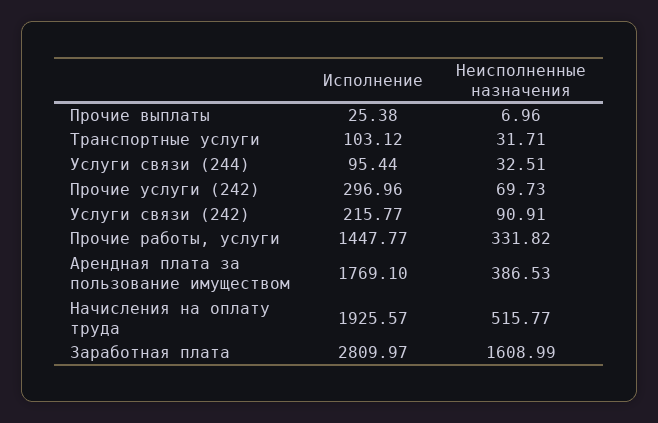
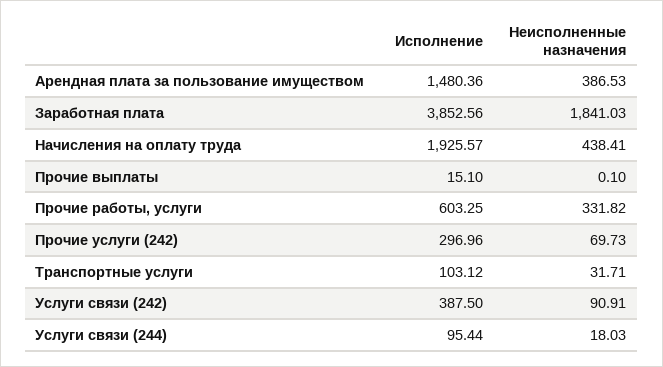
Исполнение, Прочие выплаты: 25.38 -> 15.1
Неисполненные назначения, Прочие выплаты: 6.96 -> 0.1
Неисполненные назначения, Услуги связи (244): 32.51 -> 18.03
Исполнение, Услуги связи (242): 215.77 -> 387.5
Исполнение, Прочие работы, услуги: 1447.77 -> 603.25
Исполнение, Арендная плата за пользование имуществом: 1769.1 -> 1480.36
Неисполненные назначения, Начисления на оплату труда: 515.77 -> 438.41
Исполнение, Заработная плата: 2809.97 -> 3852.56
Неисполненные назначения, Заработная плата: 1608.99 -> 1841.03

